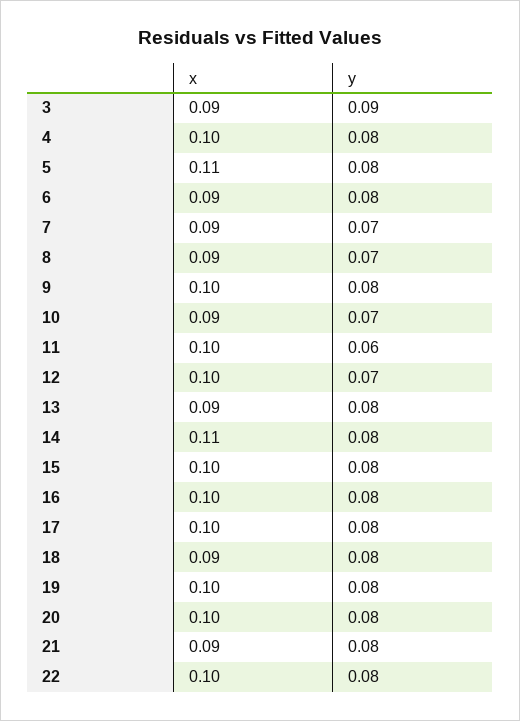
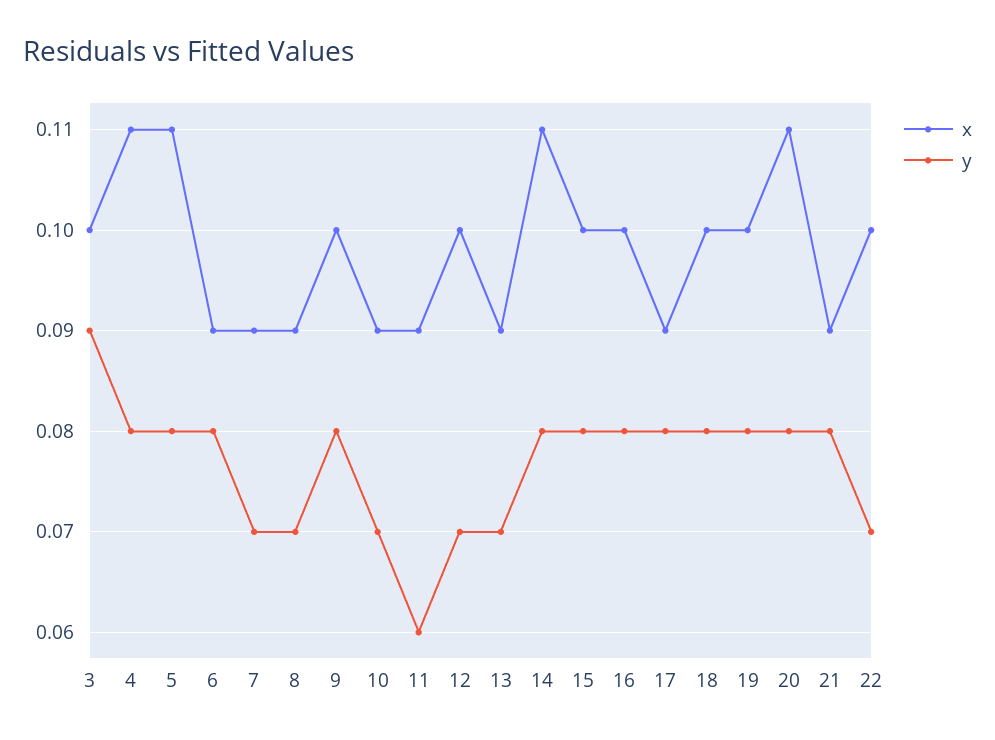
x, 3: 0.09 -> 0.1
x, 4: 0.1 -> 0.11
x, 11: 0.1 -> 0.09
y, 13: 0.08 -> 0.07
x, 17: 0.1 -> 0.09
x, 18: 0.09 -> 0.1
x, 20: 0.1 -> 0.11
y, 22: 0.08 -> 0.07

